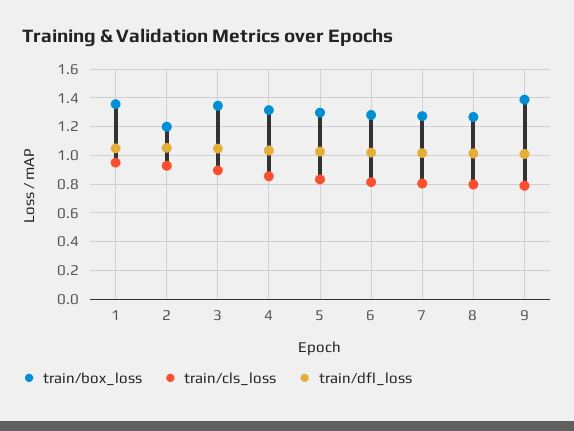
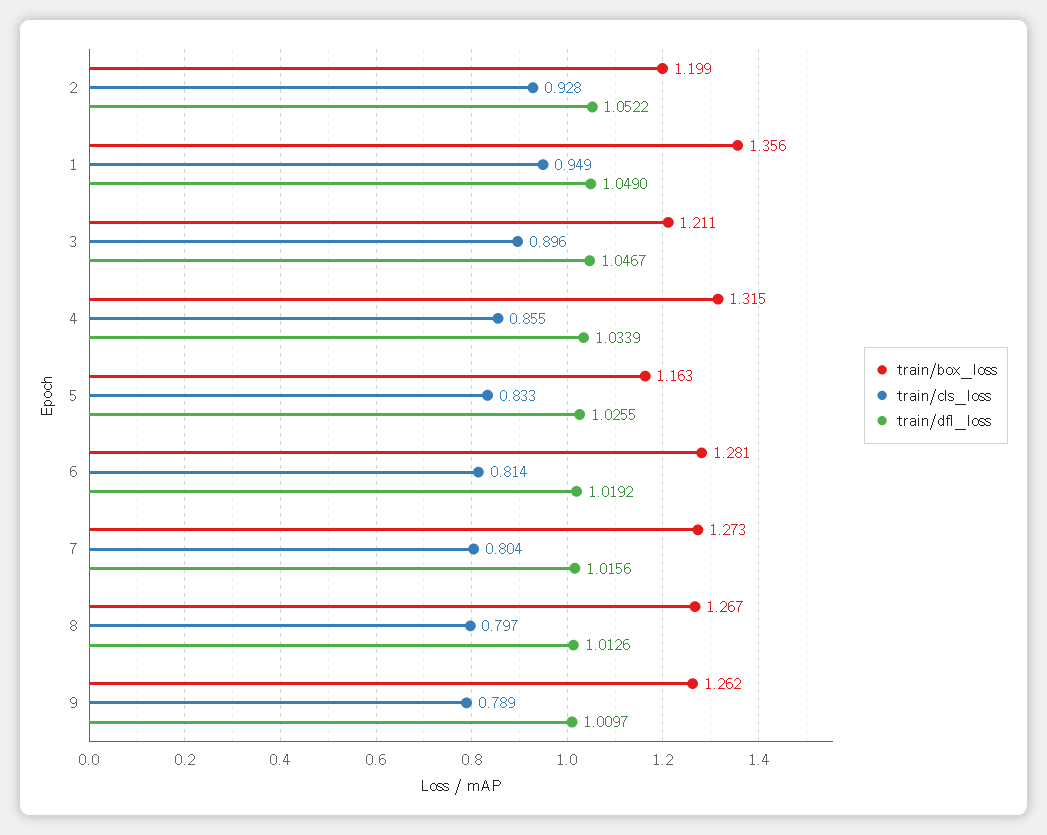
train/box_loss, 3: 1.35 -> 1.211
train/box_loss, 5: 1.3 -> 1.163
train/box_loss, 9: 1.4 -> 1.262

